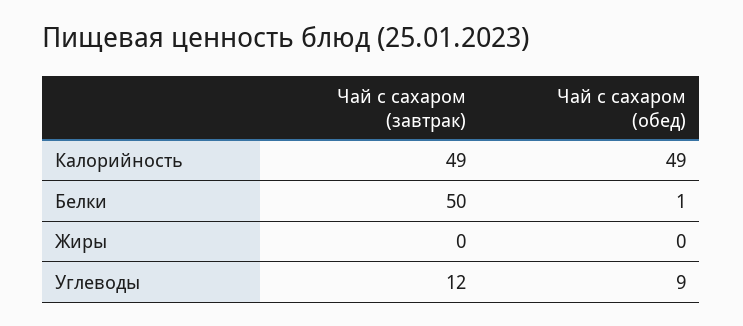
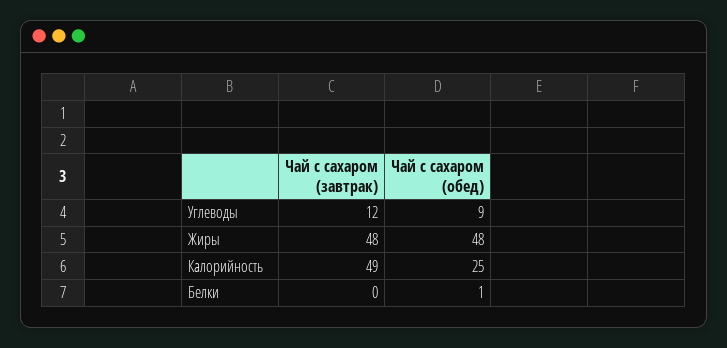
Чай с сахаром (обед), Калорийность: 49 -> 25
Чай с сахаром (завтрак), Белки: 50 -> 0
Чай с сахаром (завтрак), Жиры: 0 -> 48
Чай с сахаром (обед), Жиры: 0 -> 48

